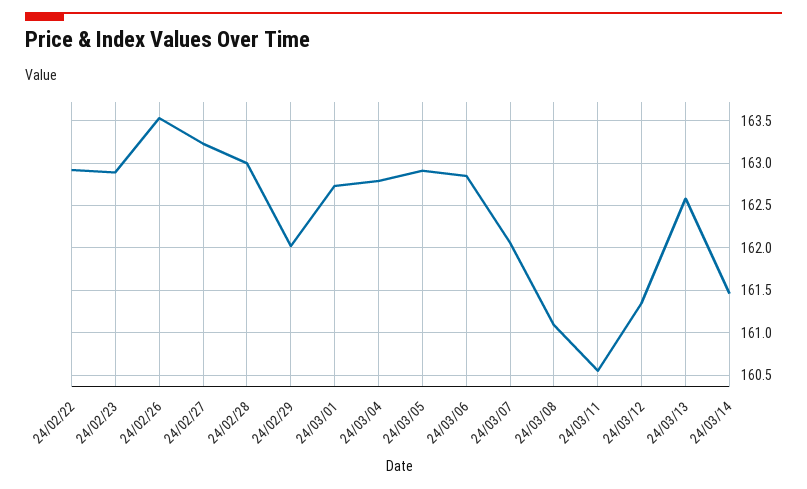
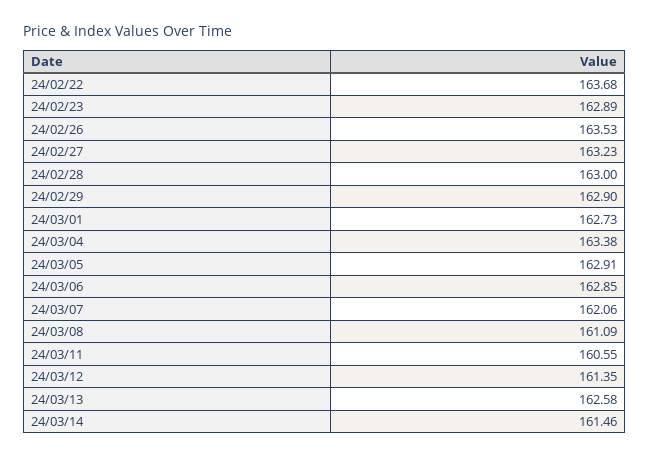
24/02/22: 162.9 -> 163.68
24/02/29: 162 -> 162.9
24/03/04: 162.8 -> 163.38

